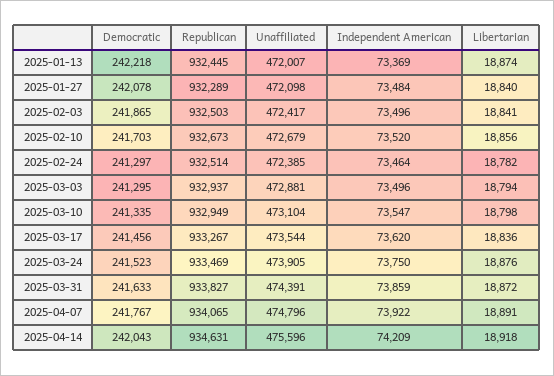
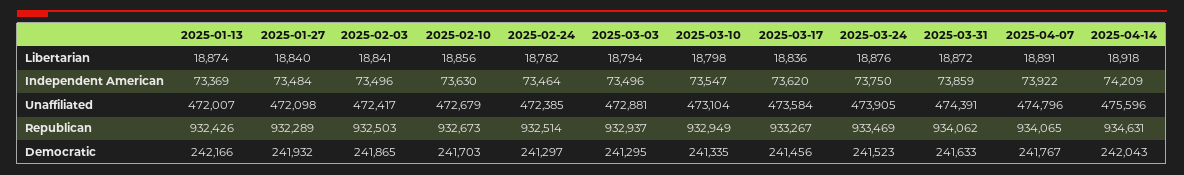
Democratic, 2025-01-13: 242218 -> 242166
Republican, 2025-01-13: 932445 -> 932426
Democratic, 2025-01-27: 242078 -> 241932
Independent American, 2025-02-10: 73520 -> 73630
Unaffiliated, 2025-03-17: 473544 -> 473584
Republican, 2025-03-31: 933827 -> 934062

